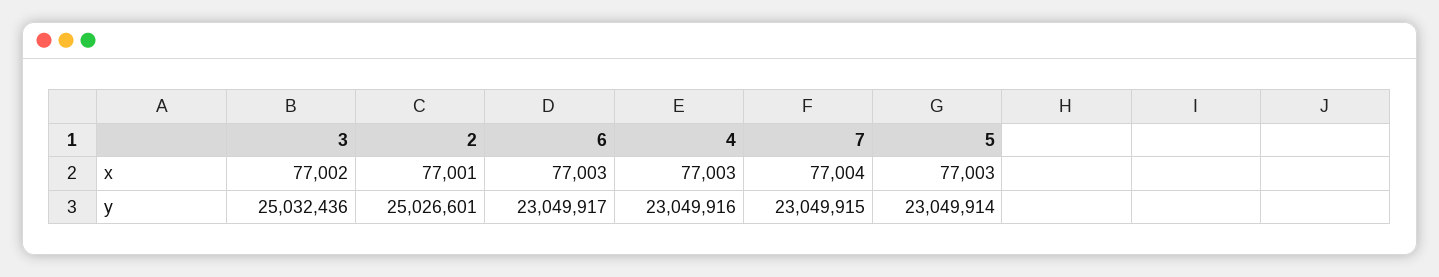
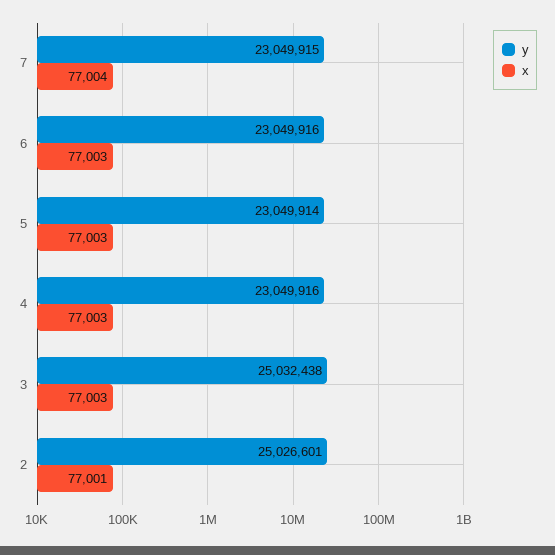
x, 3: 77002 -> 77003
y, 3: 25032436 -> 25032438
y, 6: 23049917 -> 23049916

